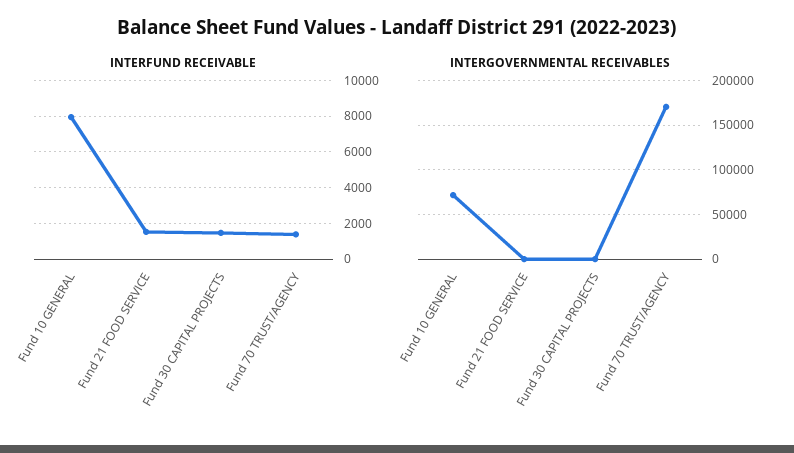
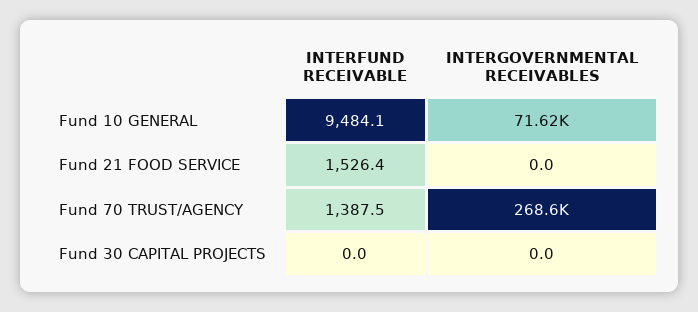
INTERFUND RECEIVABLE, Fund 10 GENERAL: 8000 -> 9484.1
INTERFUND RECEIVABLE, Fund 30 CAPITAL PROJECTS: 1500 -> 0
INTERGOVERNMENTAL RECEIVABLES, Fund 70 TRUST/AGENCY: 170000 -> 268600

